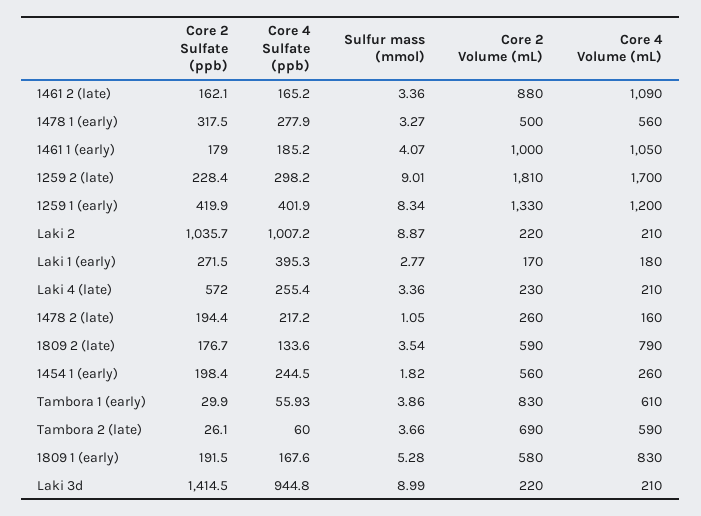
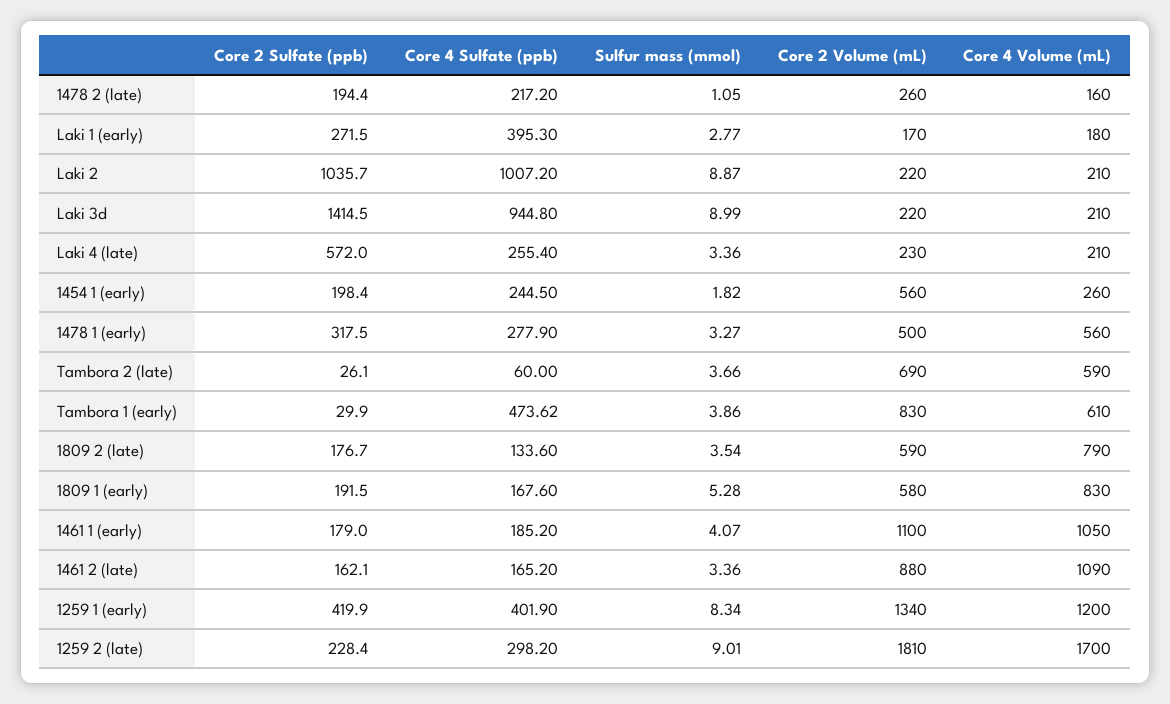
Core 2 Volume (mL), 1461 1 (early): 1000 -> 1100
Core 2 Volume (mL), 1259 1 (early): 1330 -> 1340
Core 4 Sulfate (ppb), Tambora 1 (early): 55.93 -> 473.62

